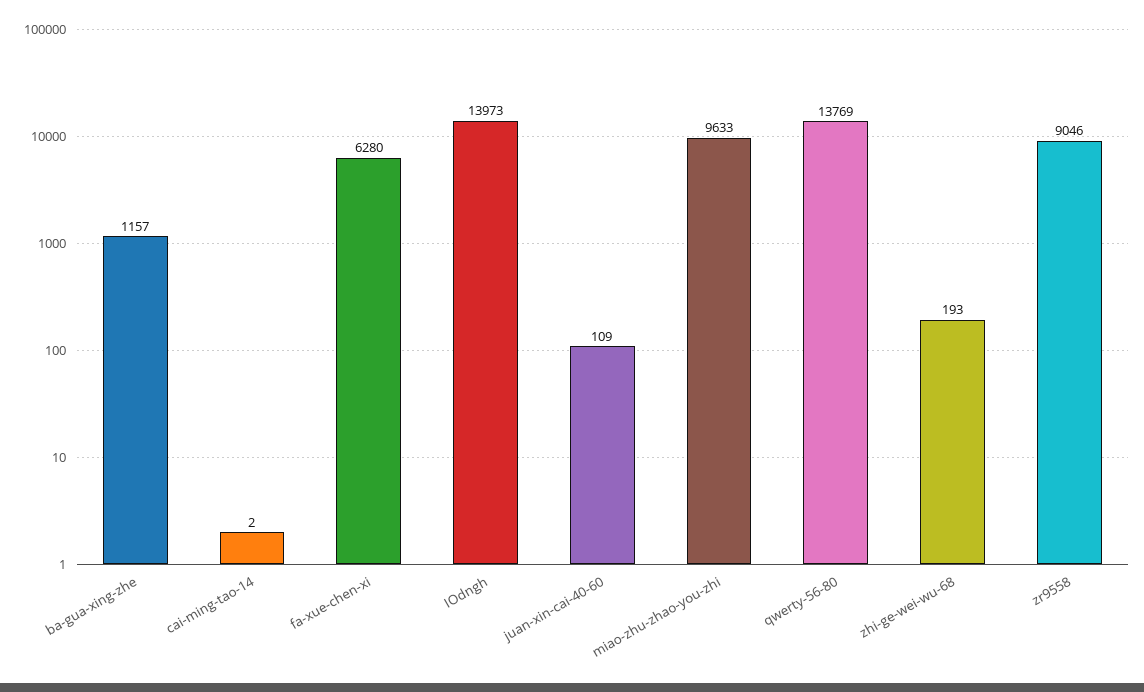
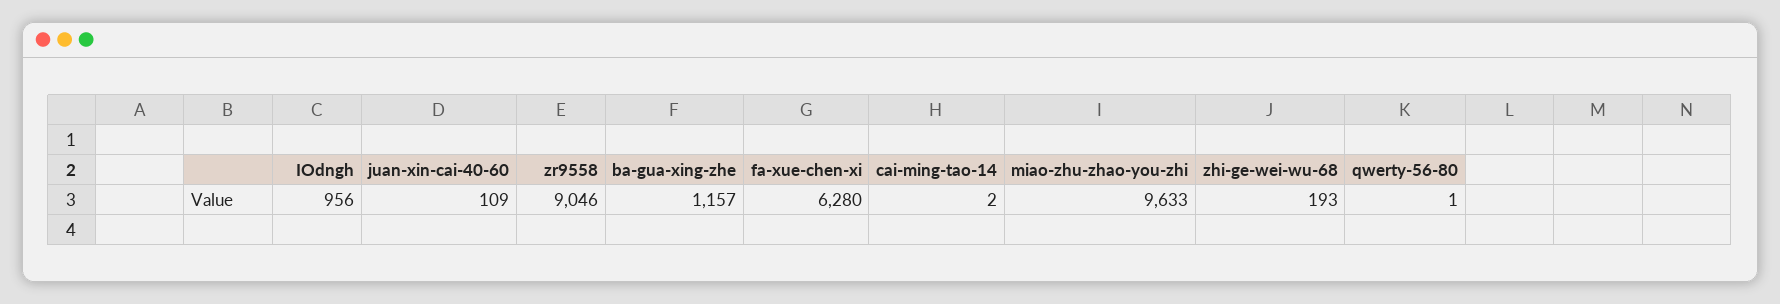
IOdngh: 13973 -> 956
qwerty-56-80: 13769 -> 1

